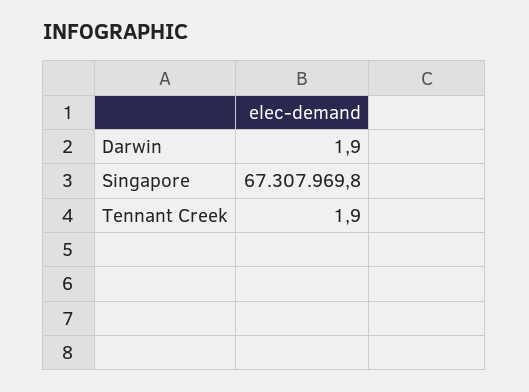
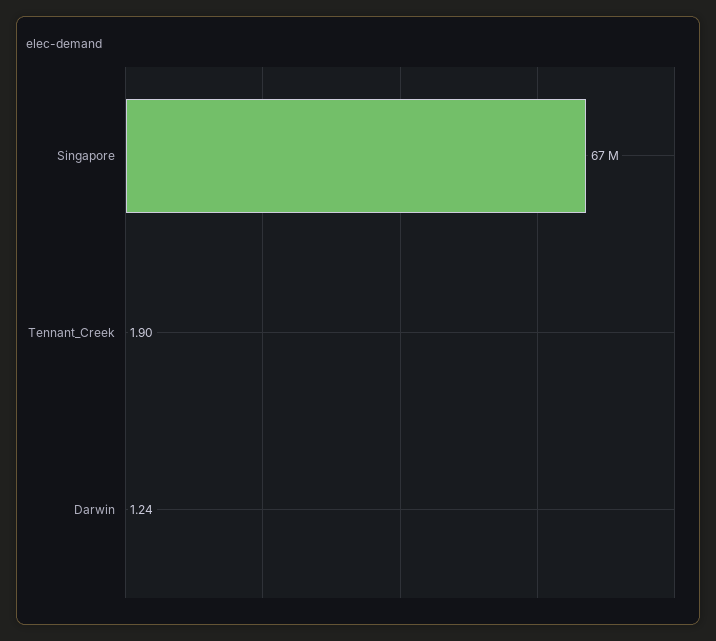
Darwin: 1.9 -> 1.24

